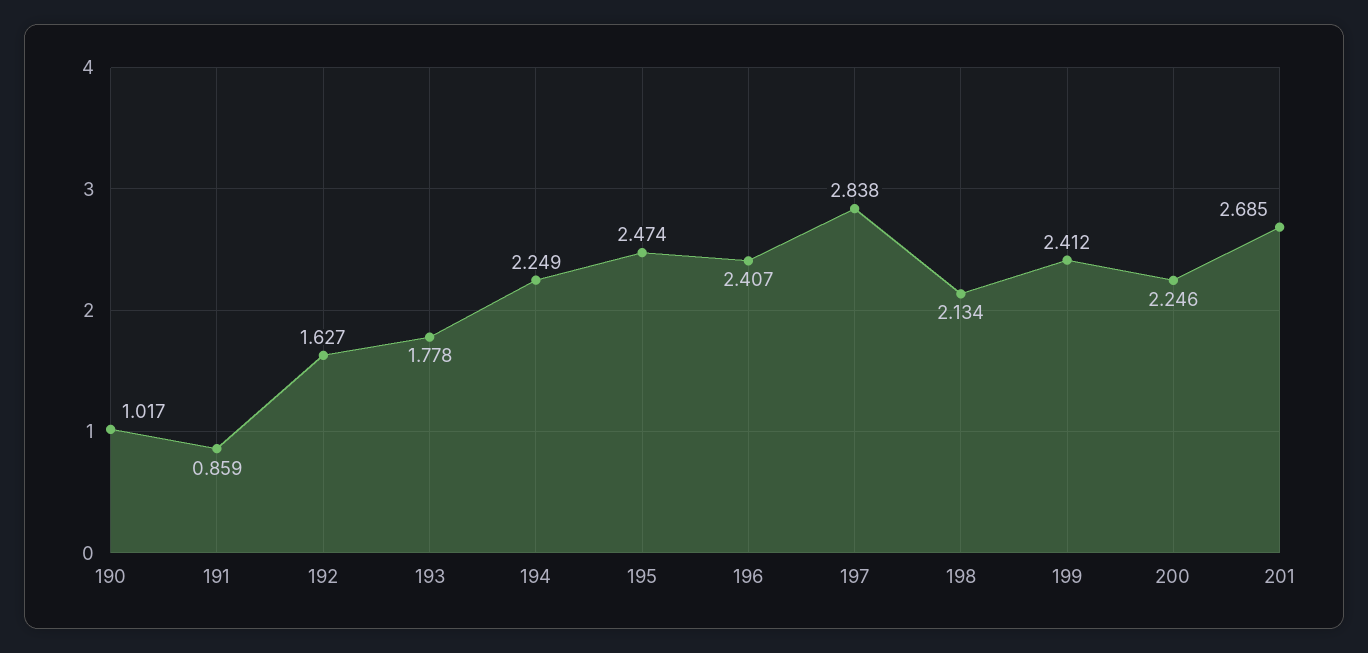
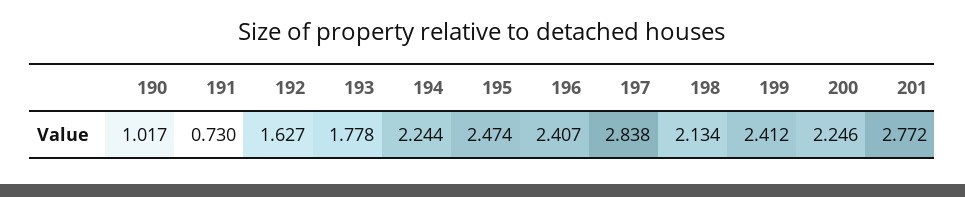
191: 0.859 -> 0.73
194: 2.249 -> 2.244
201: 2.685 -> 2.772

